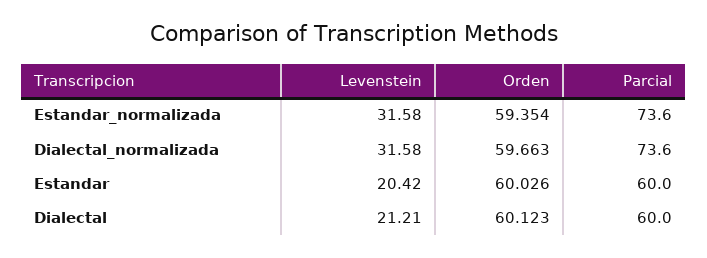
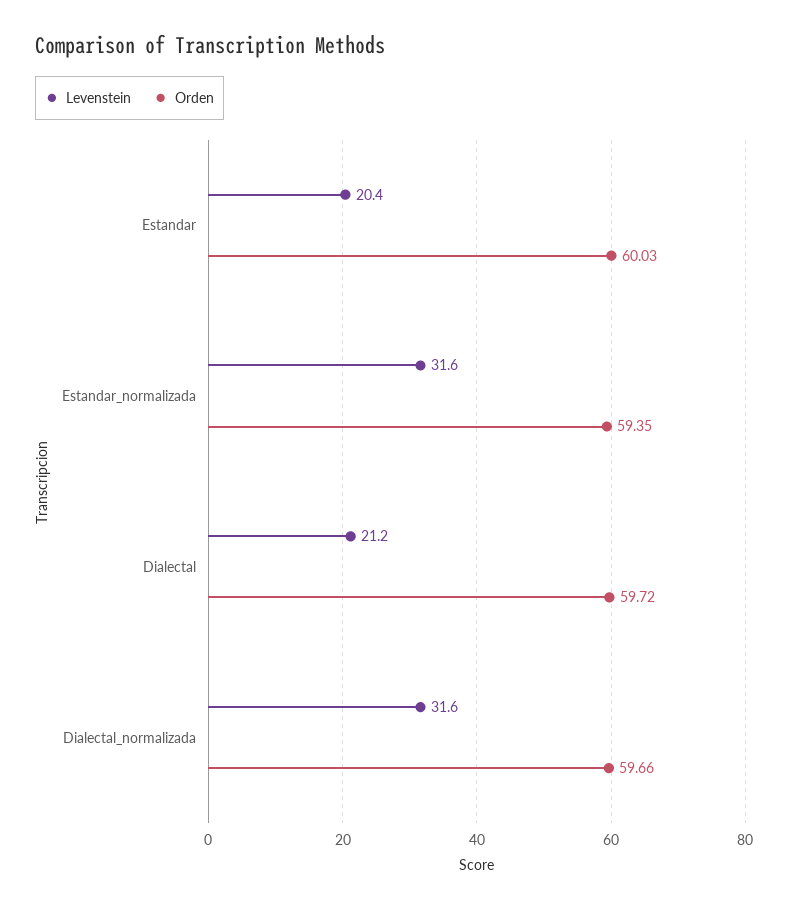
Parcial, Estandar_normalizada: 73.6 -> none
Parcial, Dialectal_normalizada: 73.6 -> none
Parcial, Estandar: 60 -> none
Orden, Dialectal: 60.123 -> 59.72
Parcial, Dialectal: 60 -> none

